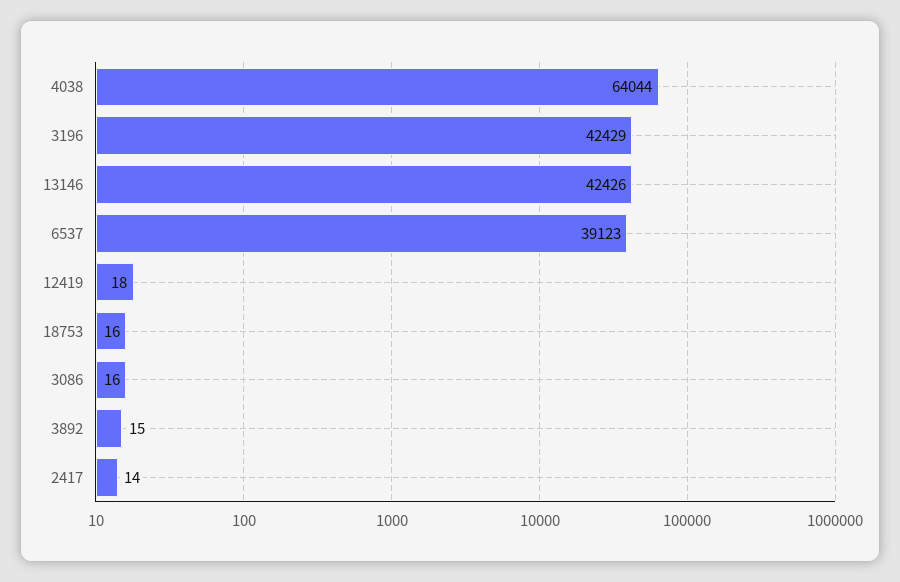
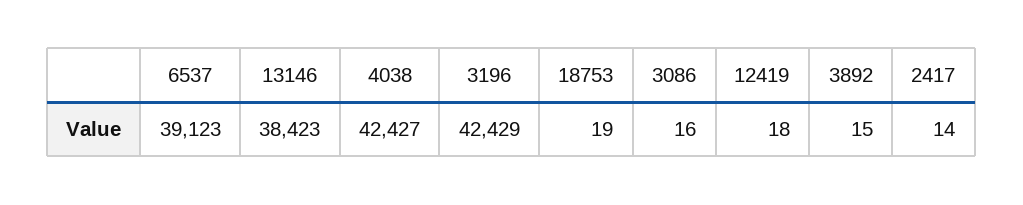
4038: 64044 -> 42427
13146: 42426 -> 38423
18753: 16 -> 19

